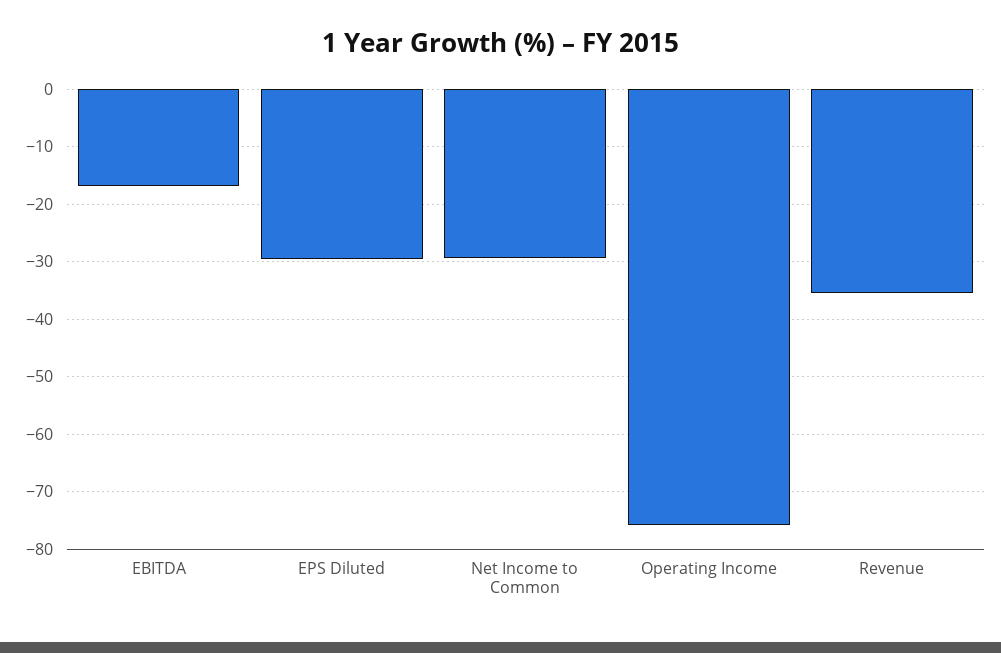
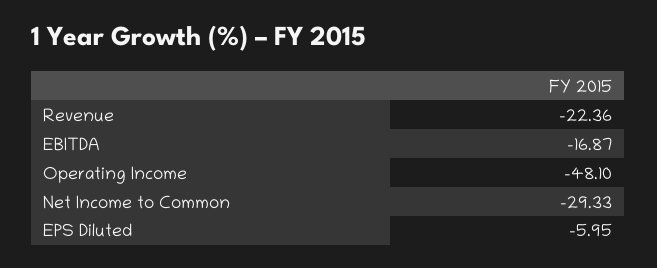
EPS Diluted: -30 -> -5.95
Operating Income: -76 -> -48.1
Revenue: -36 -> -22.36

